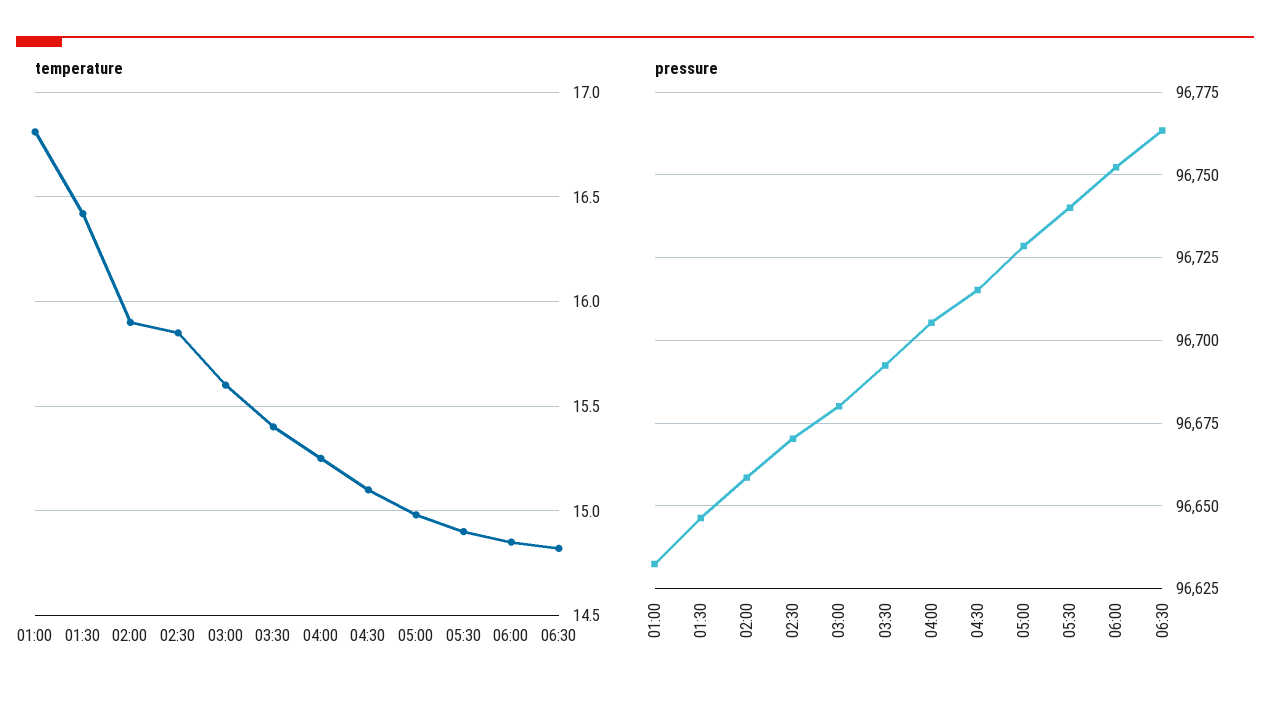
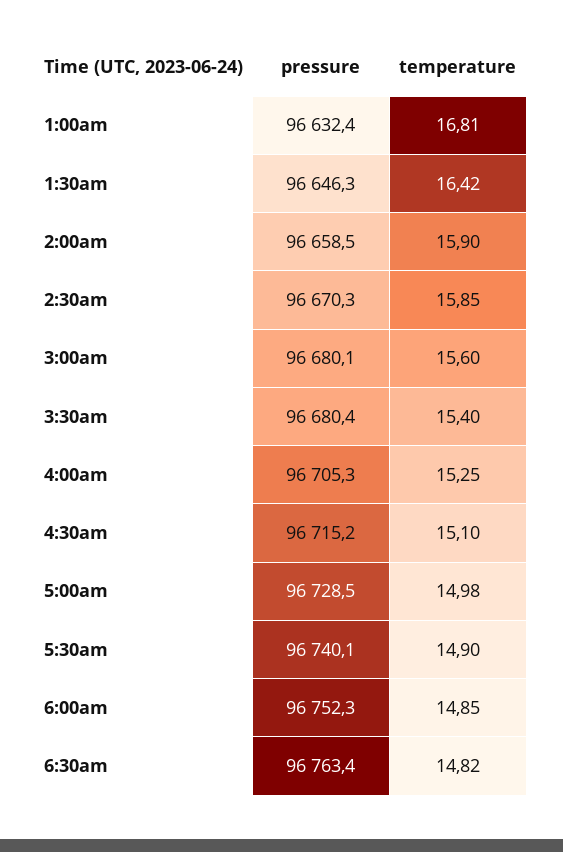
pressure, 03:30: 96692.5 -> 96680.4

